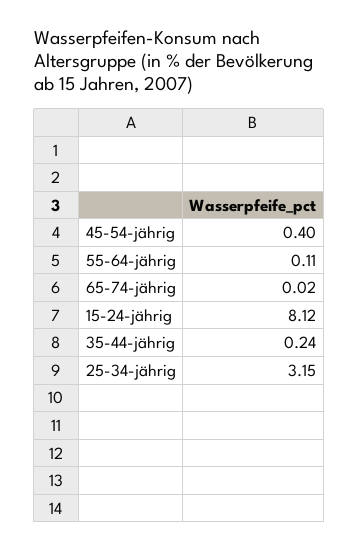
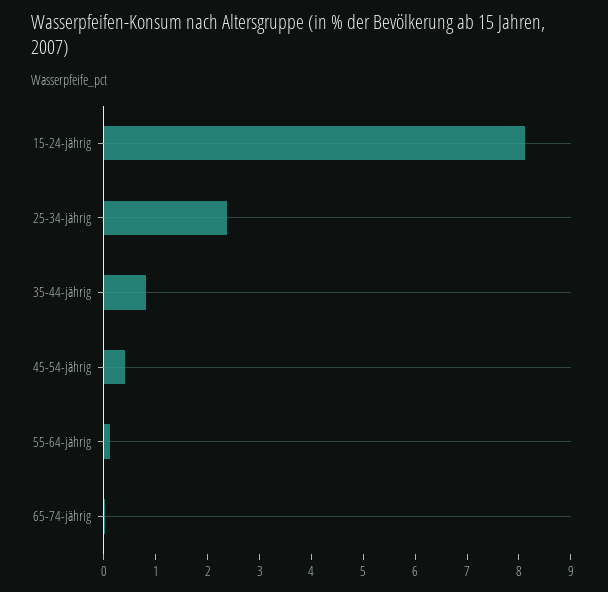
35-44-jährig: 0.24 -> 0.8
25-34-jährig: 3.15 -> 2.4

